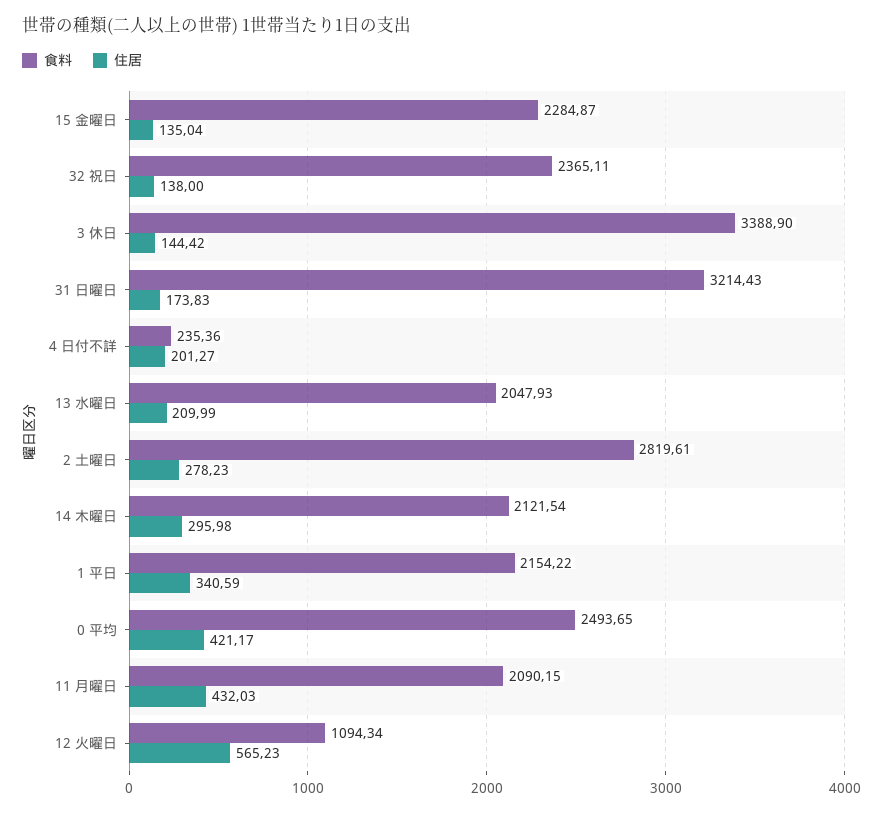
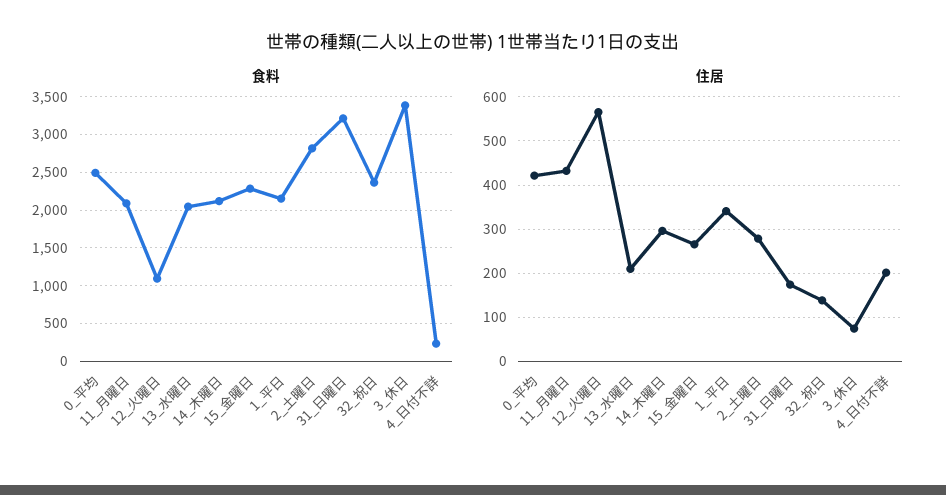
住居, 15 金曜日: 135.04 -> 260
住居, 3 休日: 144.42 -> 80

